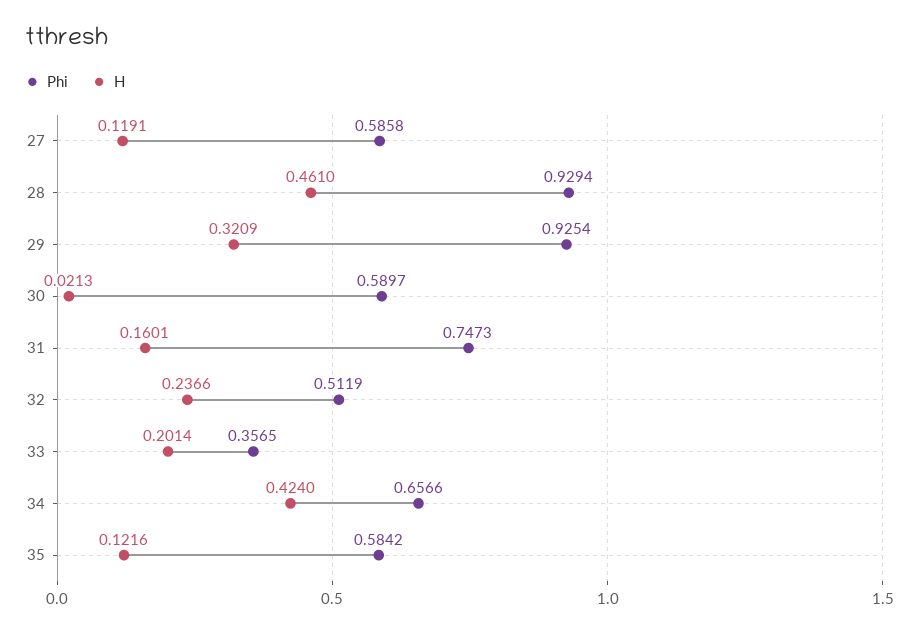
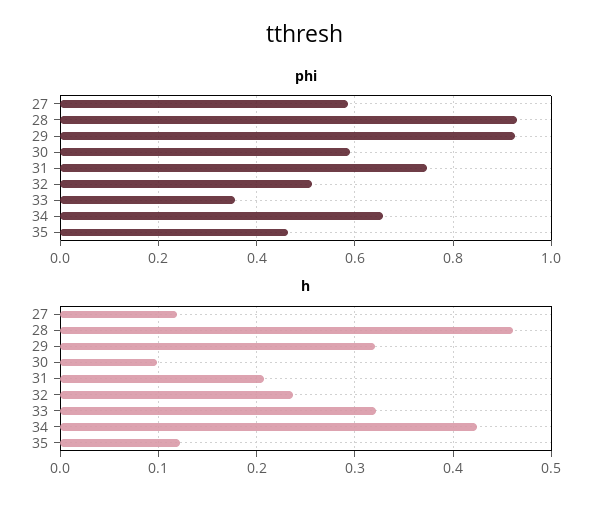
H, 30: 0.0213 -> 0.1
H, 31: 0.1601 -> 0.21
H, 33: 0.2014 -> 0.32
Phi, 35: 0.5842 -> 0.46

